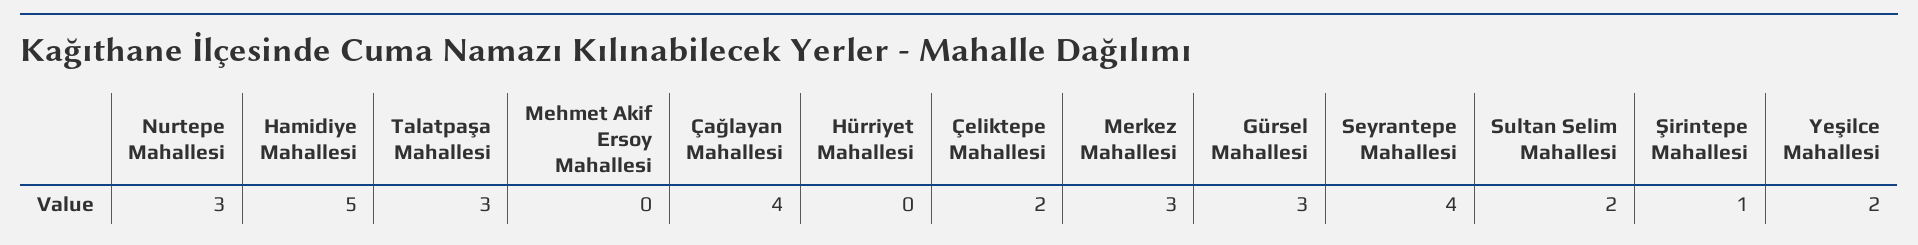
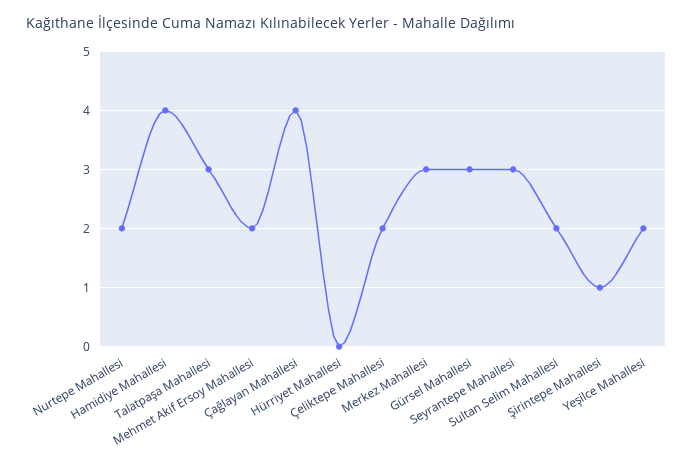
Nurtepe Mahallesi: 3 -> 2
Hamidiye Mahallesi: 5 -> 4
Mehmet Akif Ersoy Mahallesi: 0 -> 2
Seyrantepe Mahallesi: 4 -> 3

